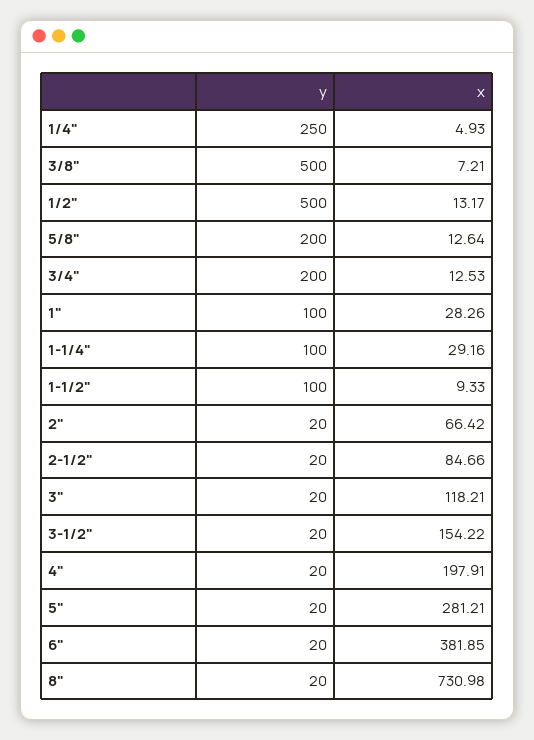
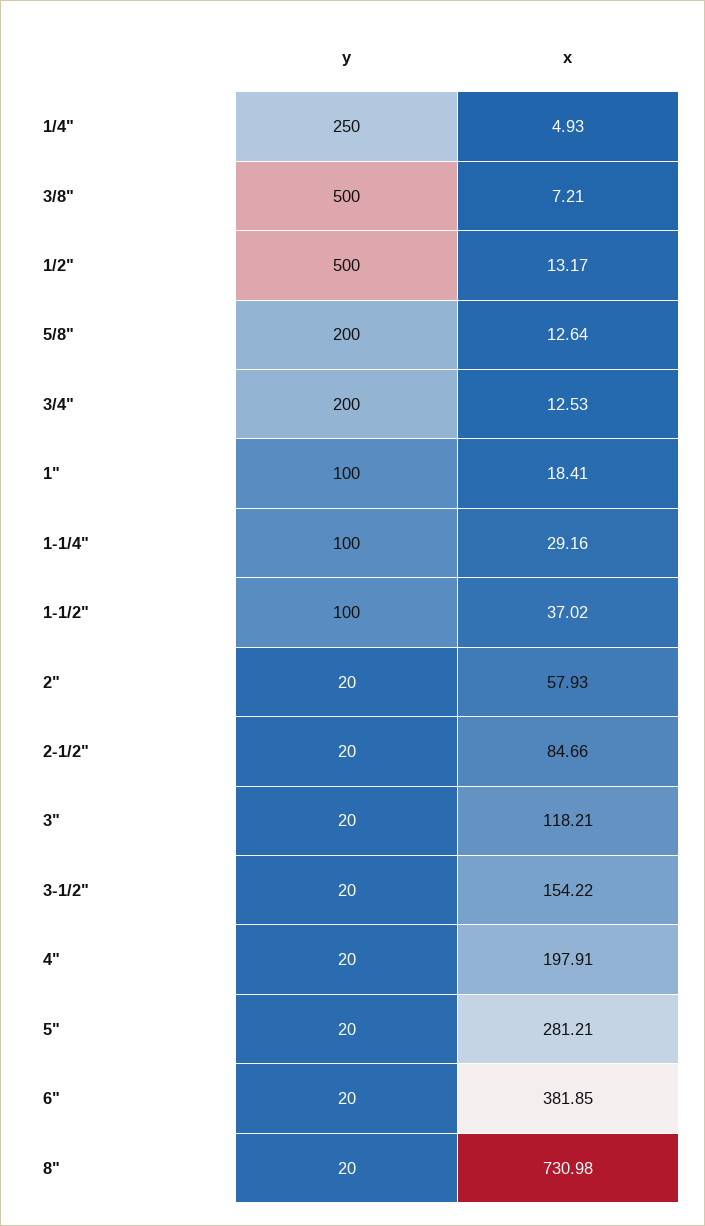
x, 1": 28.26 -> 18.41
x, 1-1/2": 9.33 -> 37.02
x, 2": 66.42 -> 57.93

